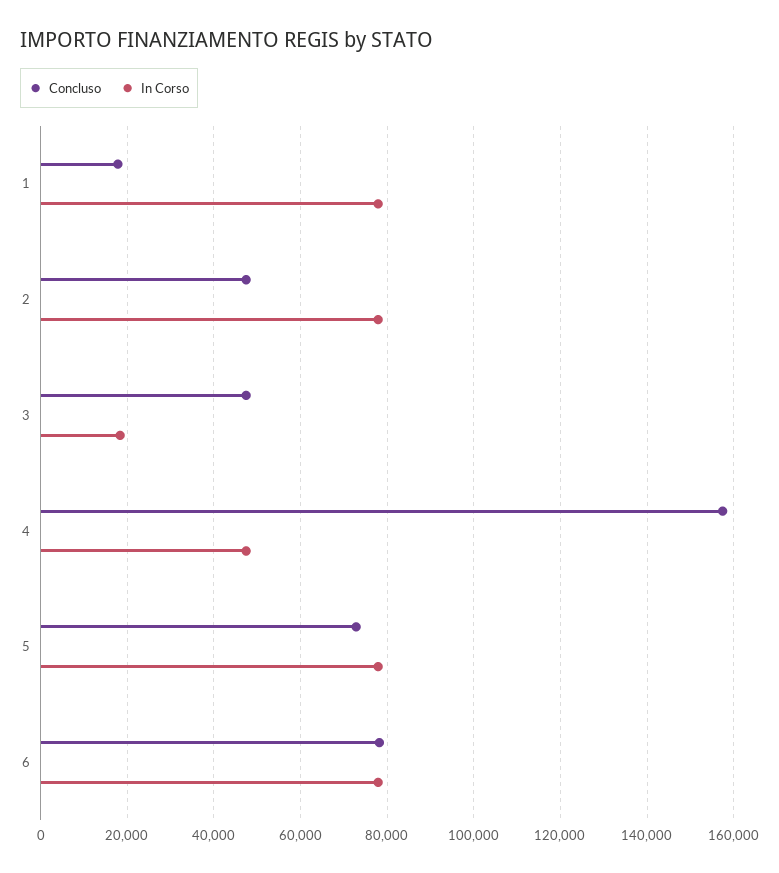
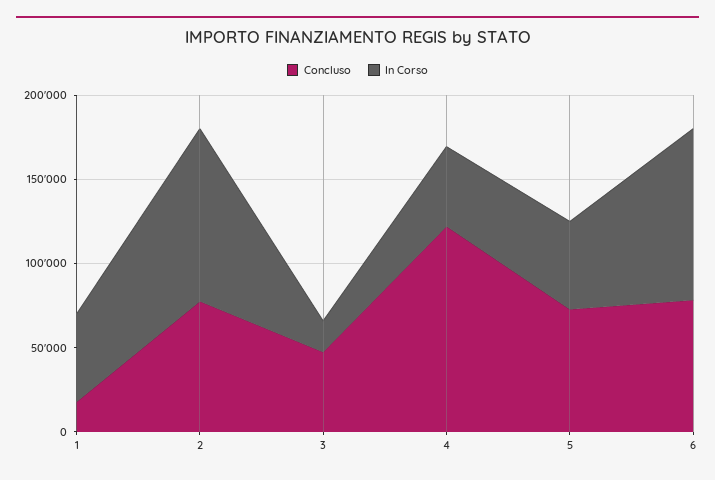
In Corso, 1: 78000 -> 50000
Concluso, 2: 48000 -> 80000
In Corso, 2: 78000 -> 100000
Concluso, 4: 158000 -> 120000
In Corso, 5: 78000 -> 50000
In Corso, 6: 78000 -> 100000

